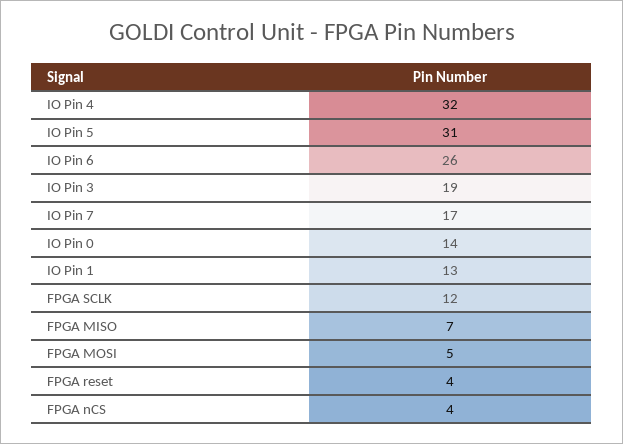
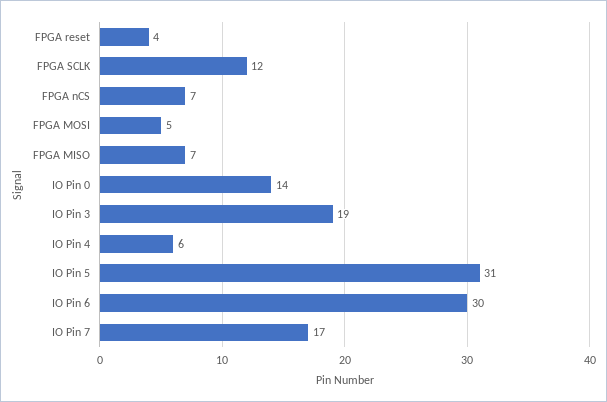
IO Pin 4: 32 -> 6
IO Pin 6: 26 -> 30
IO Pin 1: 13 -> none
FPGA nCS: 4 -> 7

